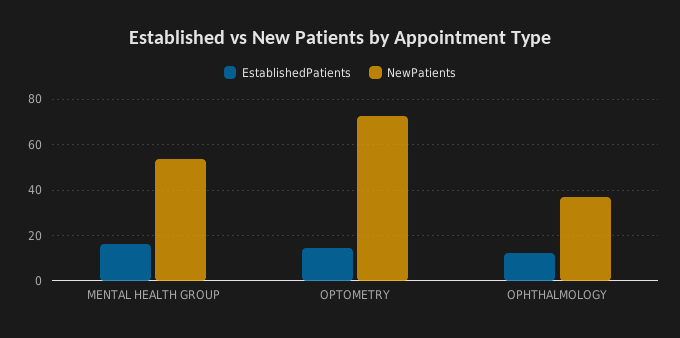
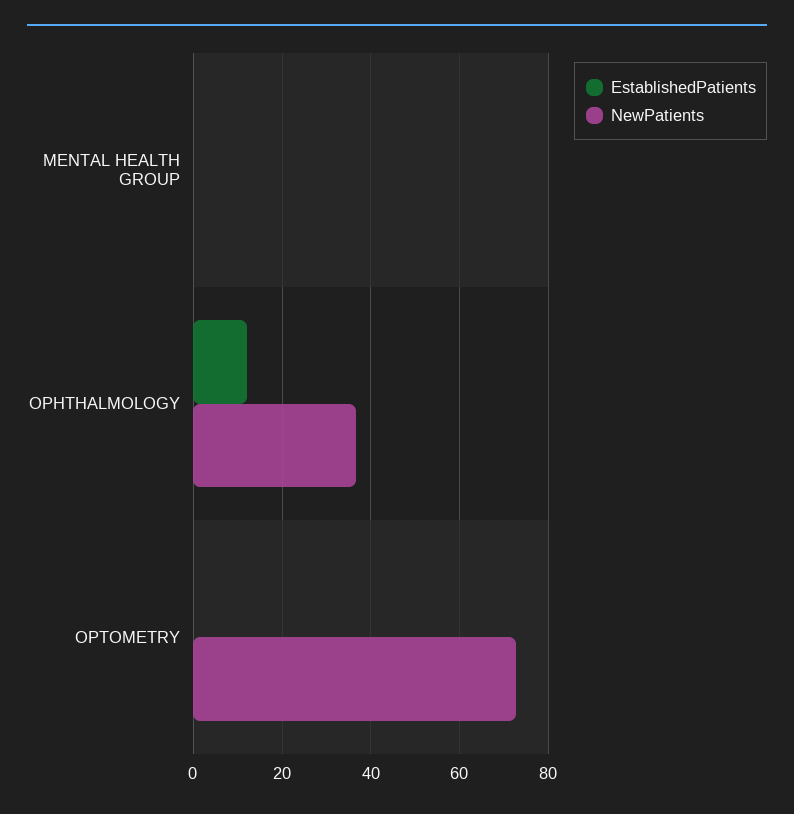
EstablishedPatients, MENTAL HEALTH GROUP: 15 -> 0
NewPatients, MENTAL HEALTH GROUP: 55 -> 0
EstablishedPatients, OPTOMETRY: 15 -> 0

